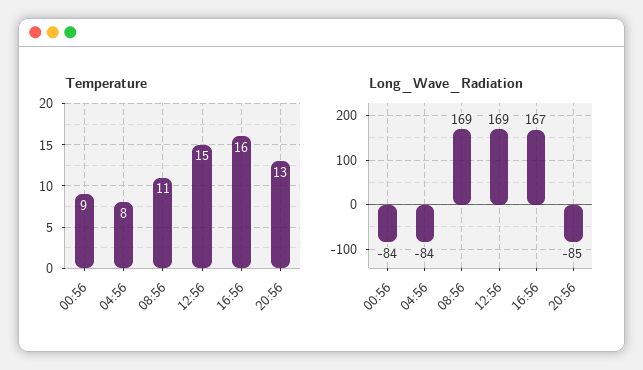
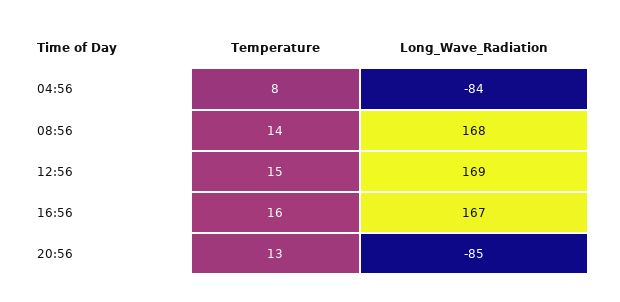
Temperature, 00:56: 9 -> none
Temperature, 08:56: 11 -> 14
Long_Wave_Radiation, 00:56: -84 -> none
Long_Wave_Radiation, 08:56: 169 -> 168

